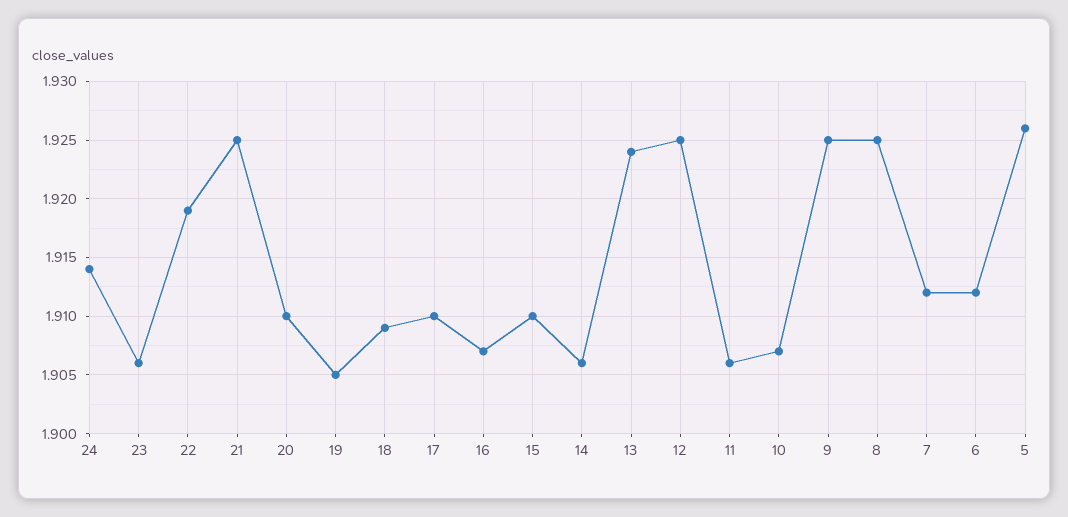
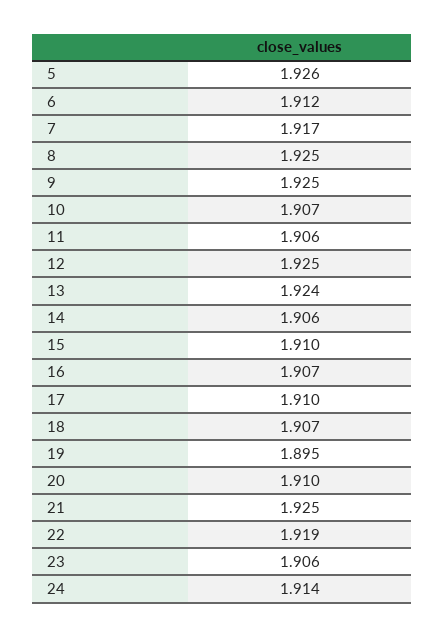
19: 1.905 -> 1.895
18: 1.909 -> 1.907
7: 1.912 -> 1.917

